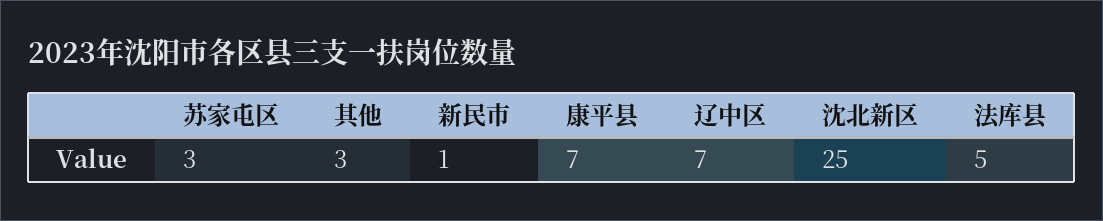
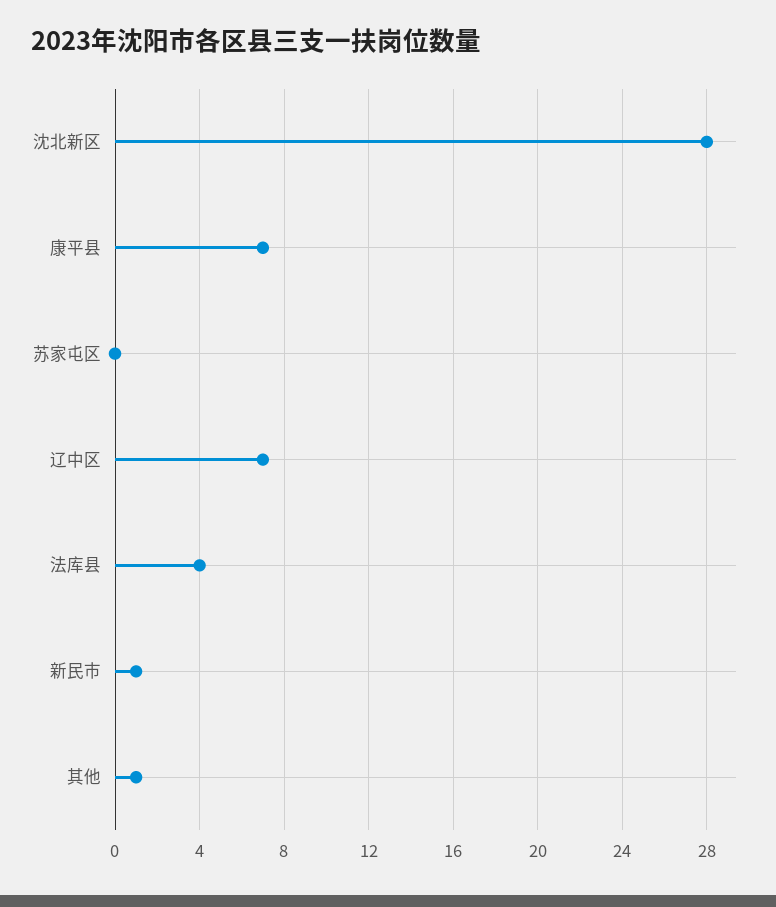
苏家屯区: 3 -> 0
其他: 3 -> 1
沈北新区: 25 -> 28
法库县: 5 -> 4

